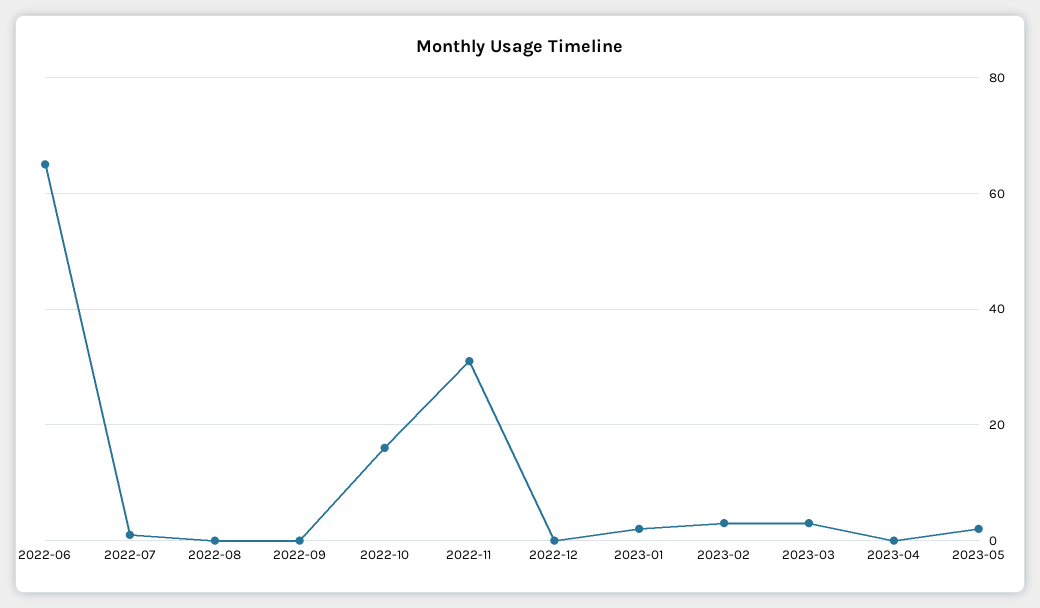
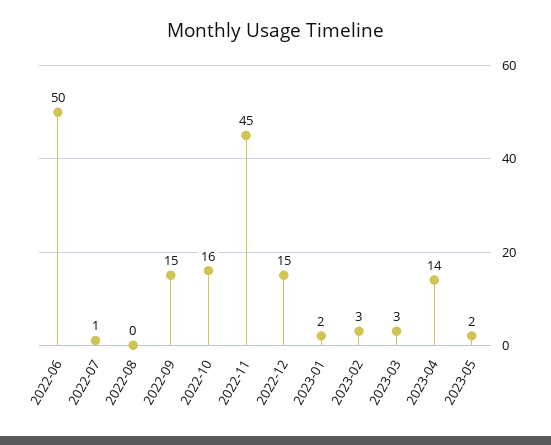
2022-06: 65 -> 50
2022-09: 0 -> 15
2022-11: 30 -> 45
2022-12: 0 -> 15
2023-04: 0 -> 14

